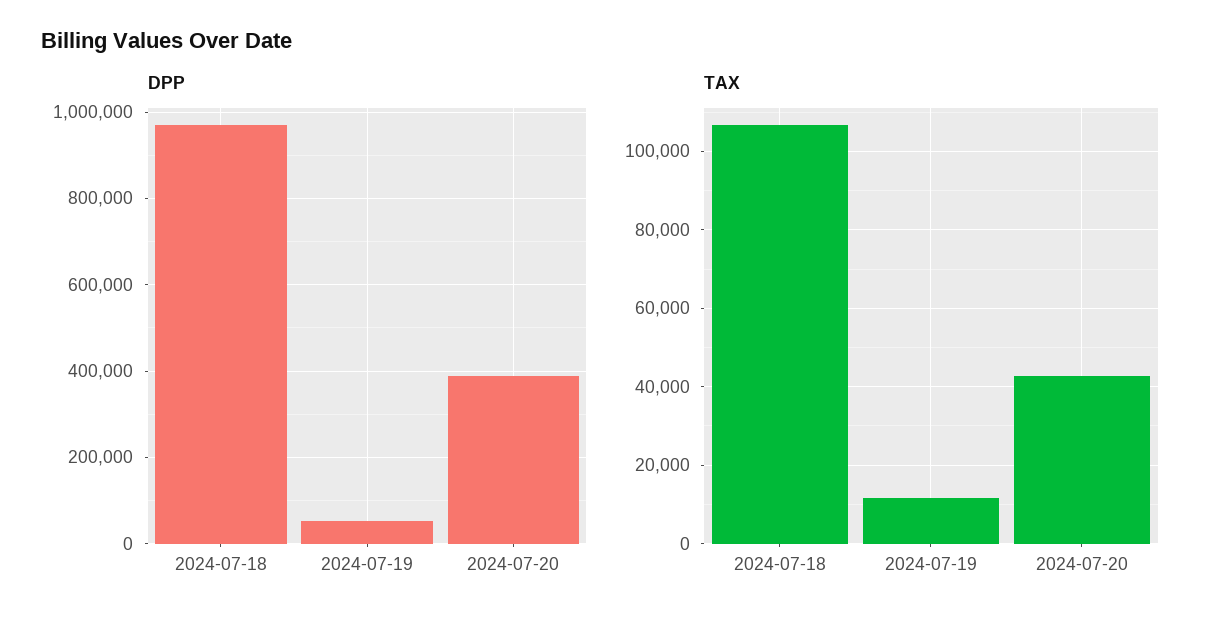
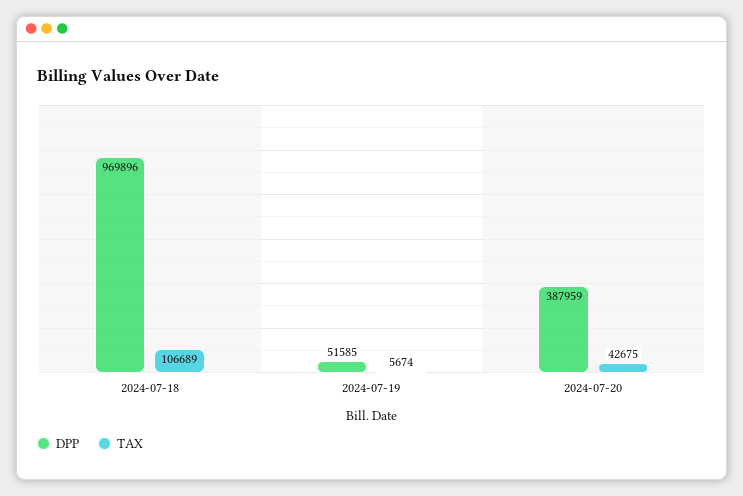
TAX, 2024-07-19: 12000 -> 5674

